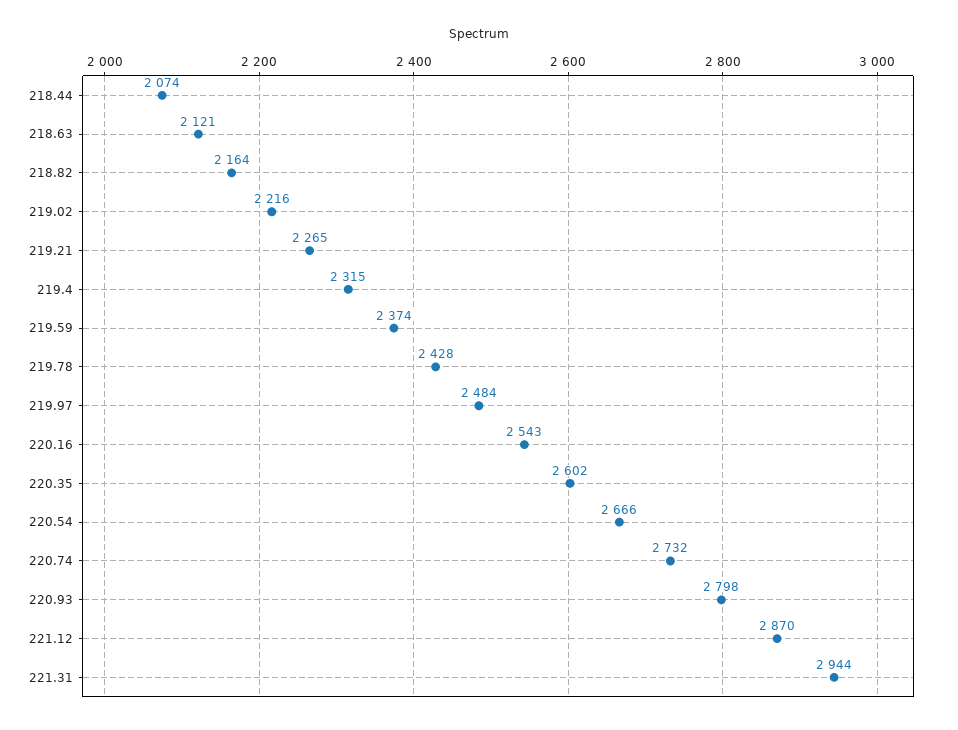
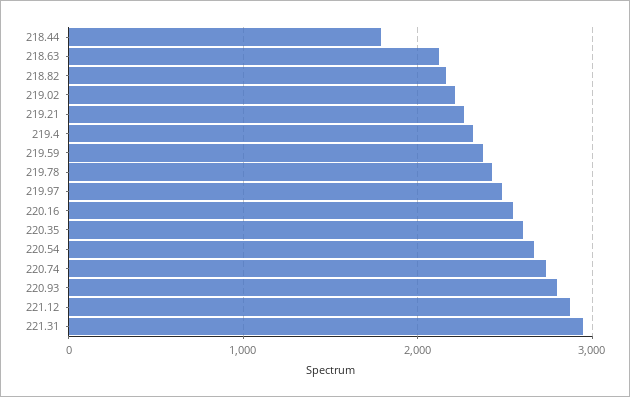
218.44: 2074 -> 1800

